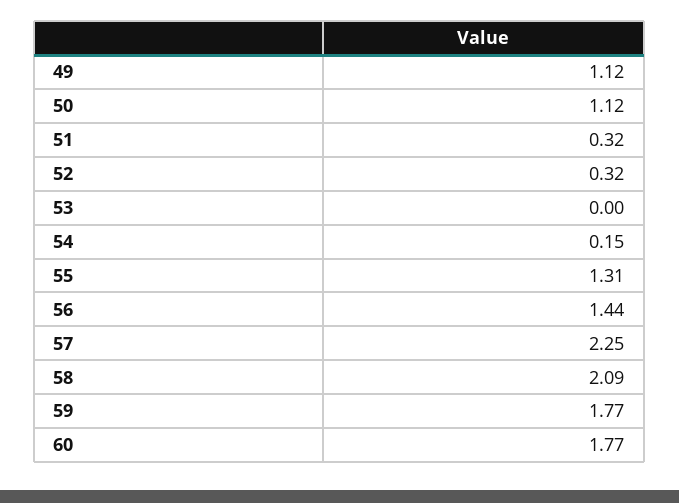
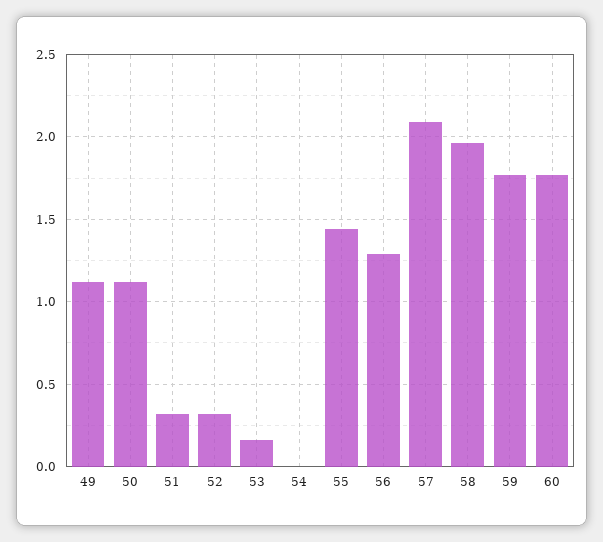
53: 0 -> 0.15
54: 0.15 -> 0
55: 1.31 -> 1.45
56: 1.44 -> 1.3
57: 2.25 -> 2.1
58: 2.09 -> 1.95

